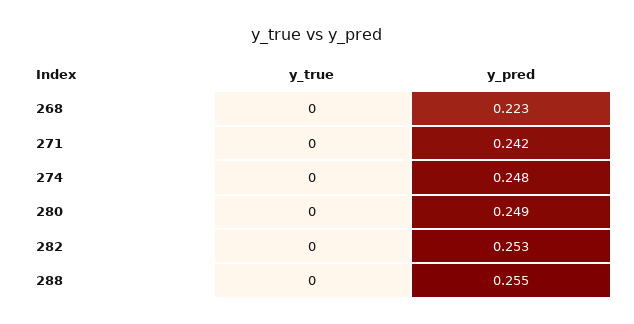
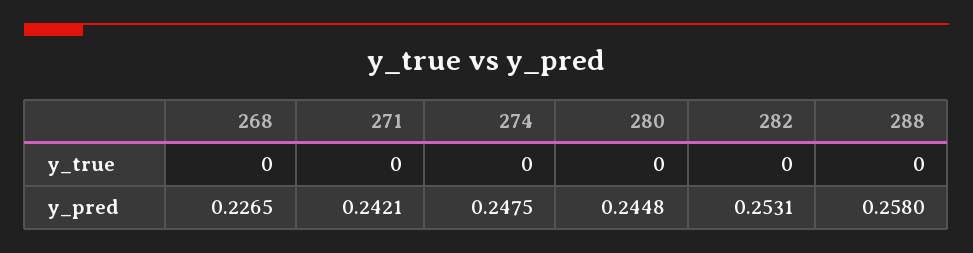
y_pred, 268: 0.223 -> 0.2265
y_pred, 280: 0.249 -> 0.2448
y_pred, 288: 0.255 -> 0.258

